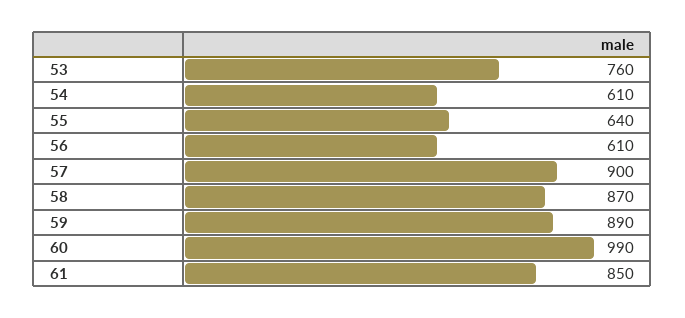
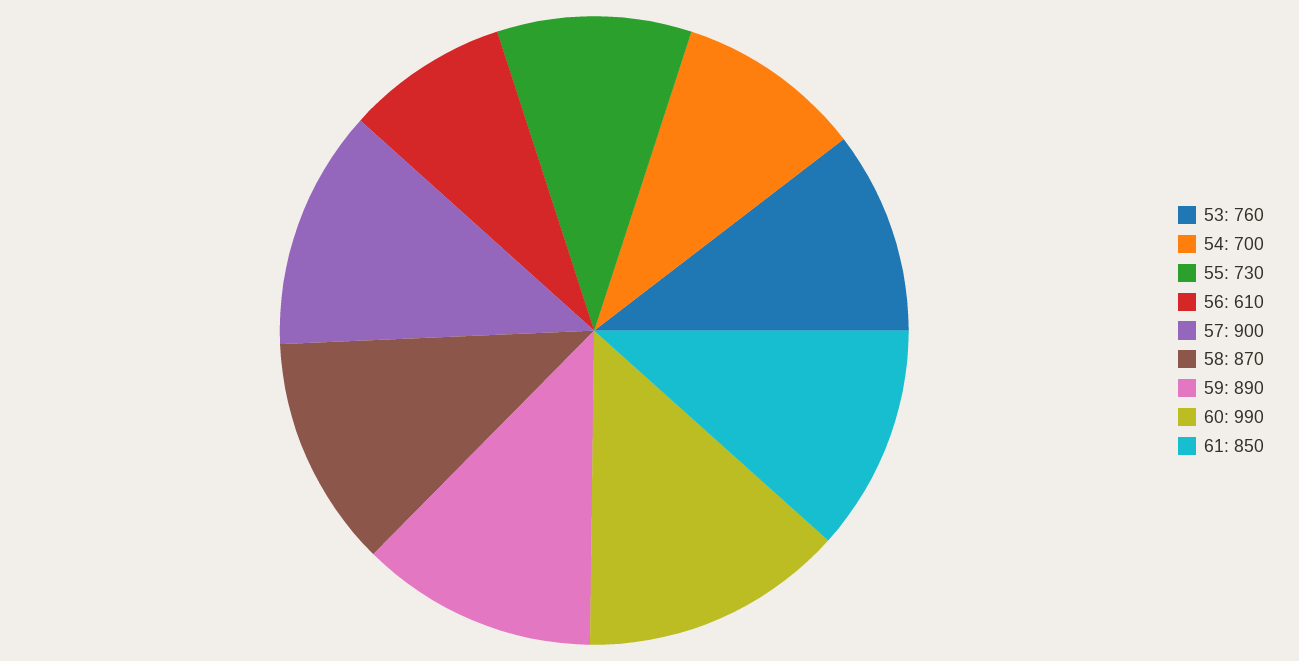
54: 610 -> 700
55: 640 -> 730

